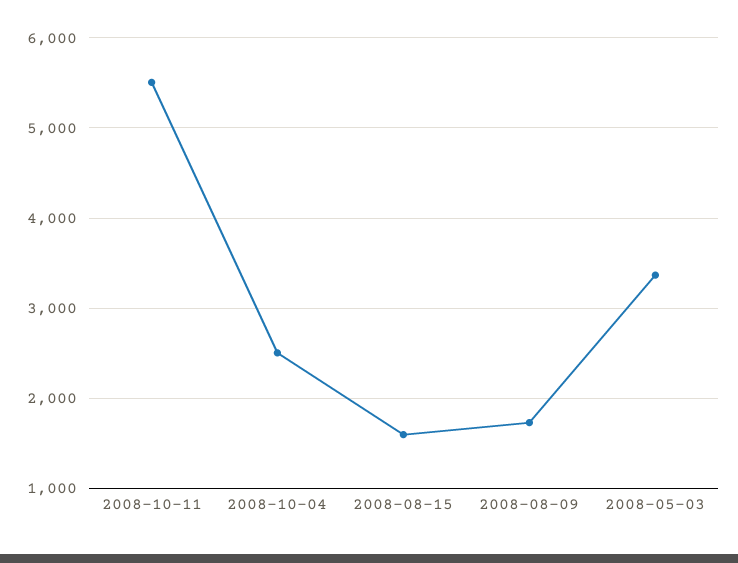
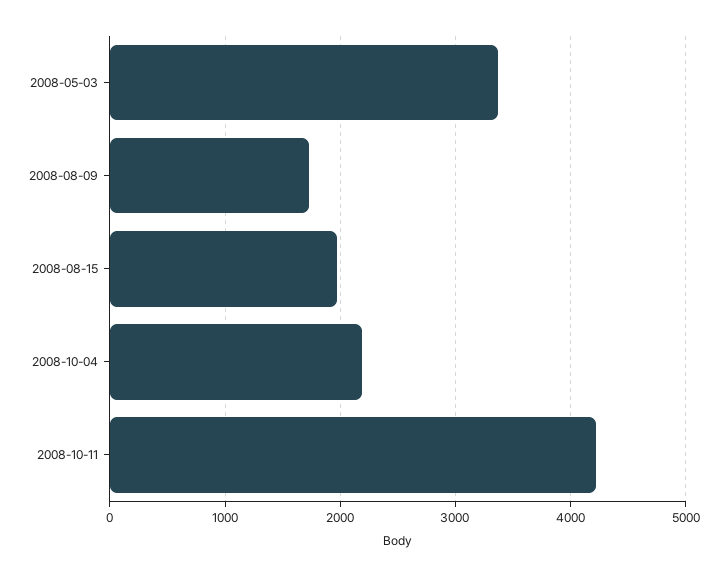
2008-10-11: 5500 -> 4200
2008-10-04: 2500 -> 2200
2008-08-15: 1600 -> 2000

